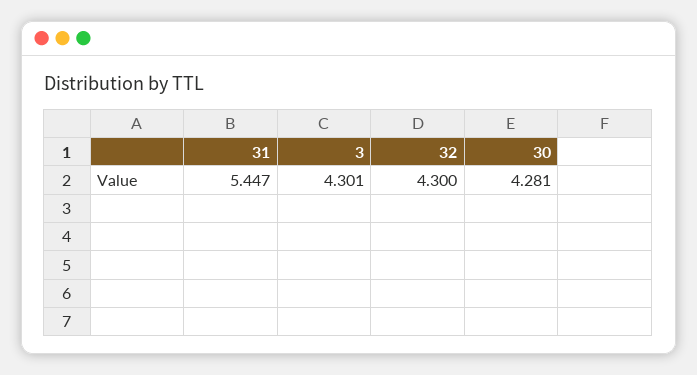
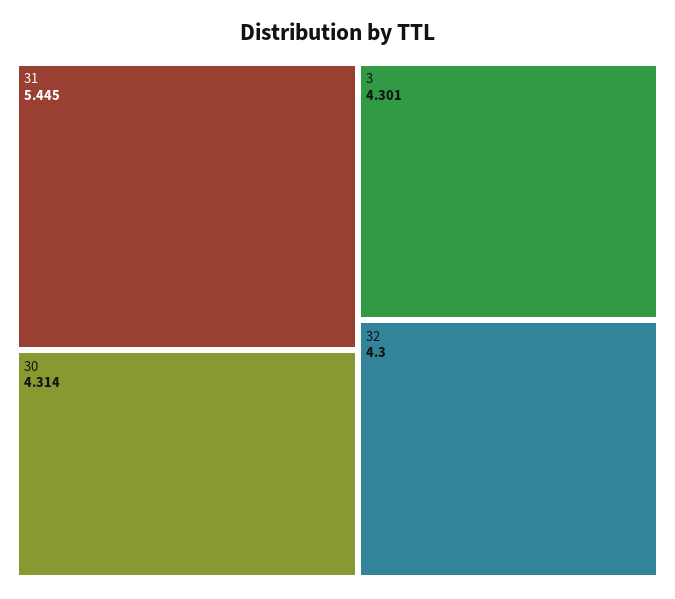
31: 5.447 -> 5.445
30: 4.281 -> 4.314

